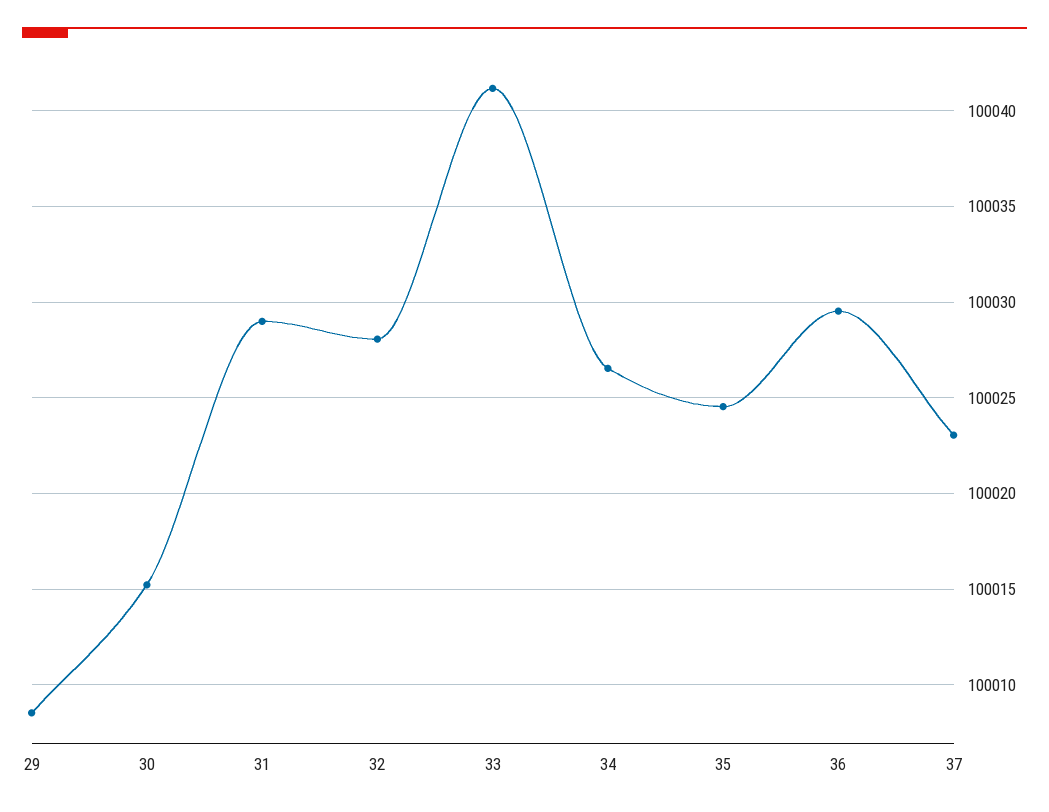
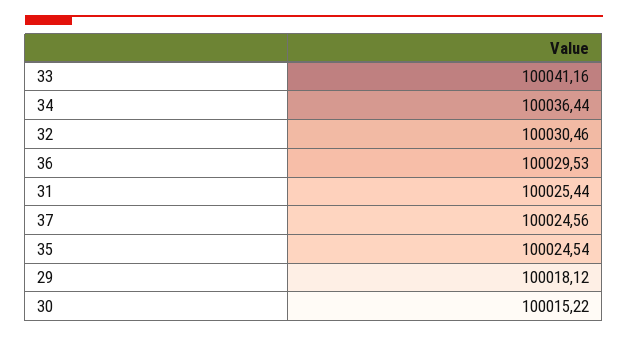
29: 100008.5 -> 100018.12
31: 100029 -> 100025.44
32: 100028 -> 100030.46
34: 100026.5 -> 100036.44
37: 100023 -> 100024.56

